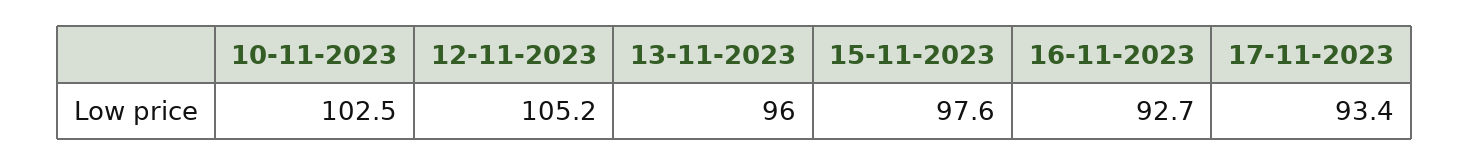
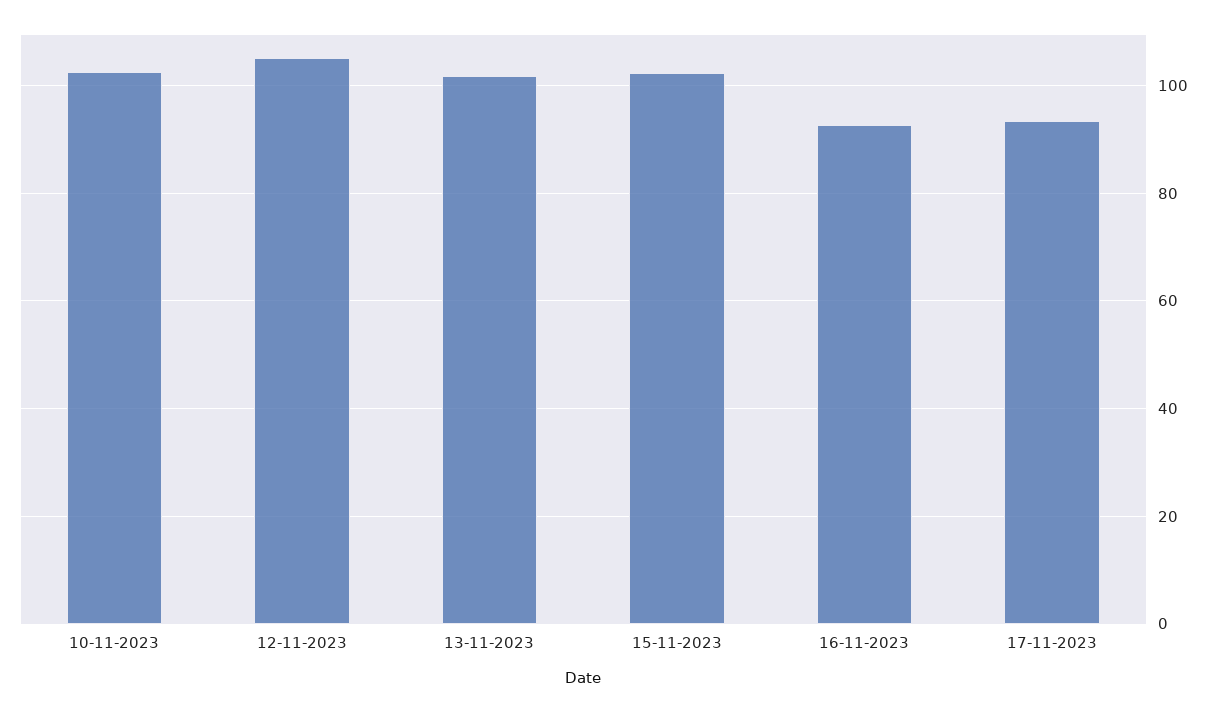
13-11-2023: 96 -> 102
15-11-2023: 97.6 -> 102

